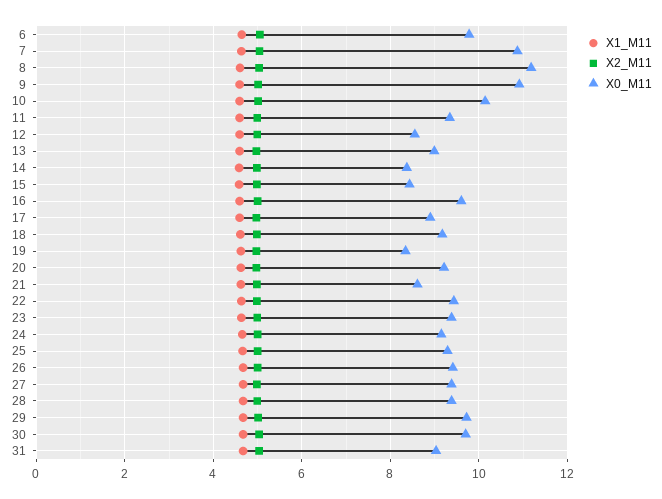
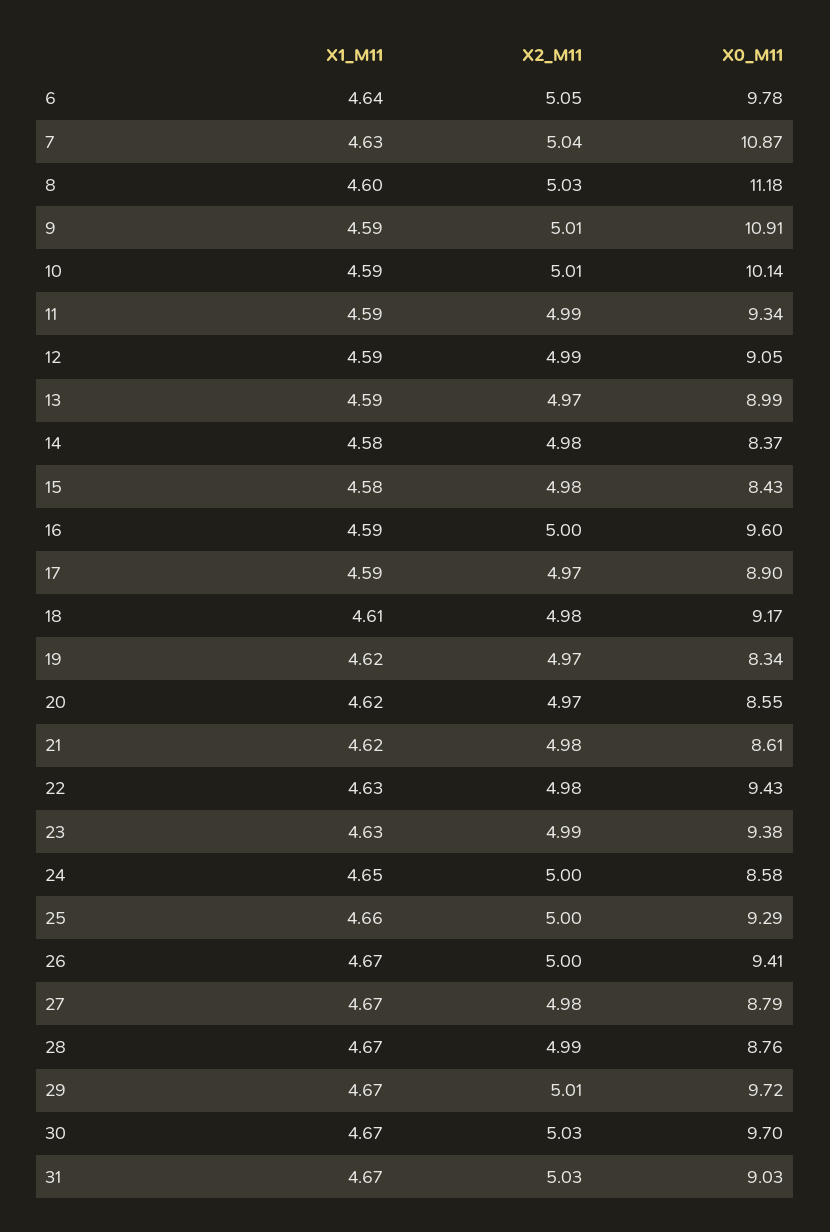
X0_M11, 12: 8.6 -> 9.05
X0_M11, 20: 9.2 -> 8.55
X0_M11, 24: 9.2 -> 8.58
X0_M11, 27: 9.4 -> 8.79
X0_M11, 28: 9.4 -> 8.76

